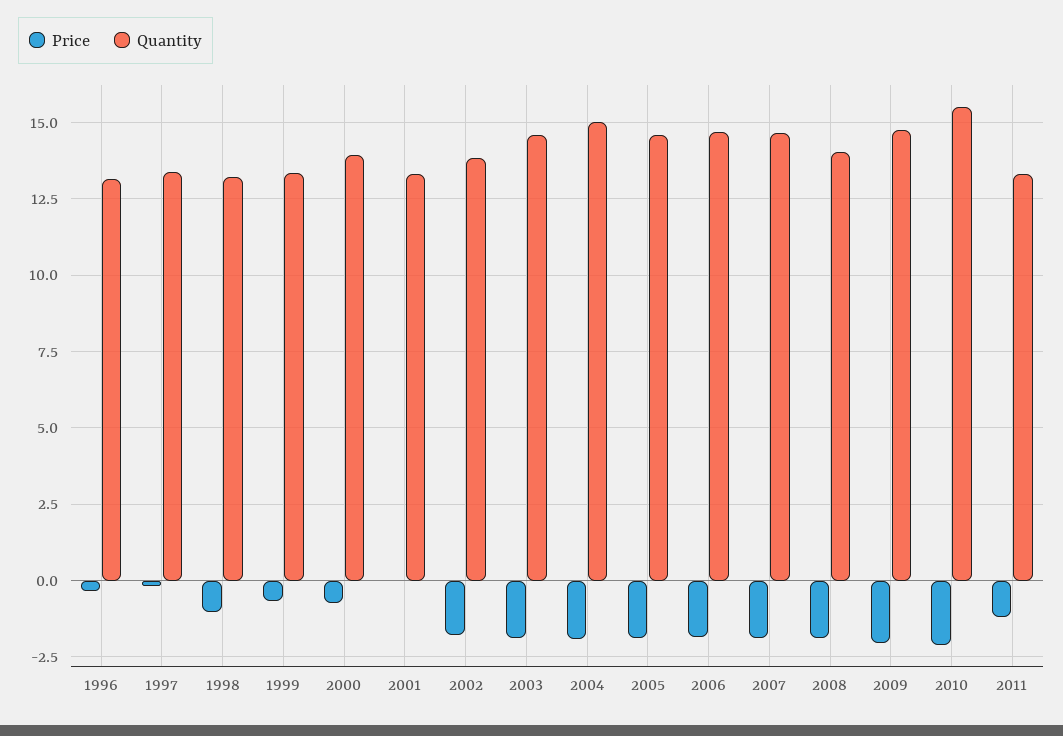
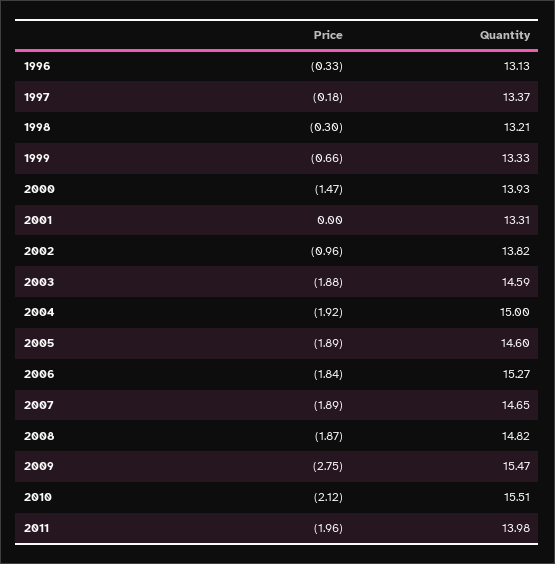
Price, 1998: -1 -> -0.3
Price, 2000: -0.75 -> -1.47
Price, 2002: -1.75 -> -0.96
Quantity, 2006: 14.75 -> 15.27
Quantity, 2008: 14 -> 14.82
Price, 2009: -2 -> -2.75
Quantity, 2009: 14.75 -> 15.47
Price, 2011: -1.25 -> -1.96
Quantity, 2011: 13.25 -> 13.98

